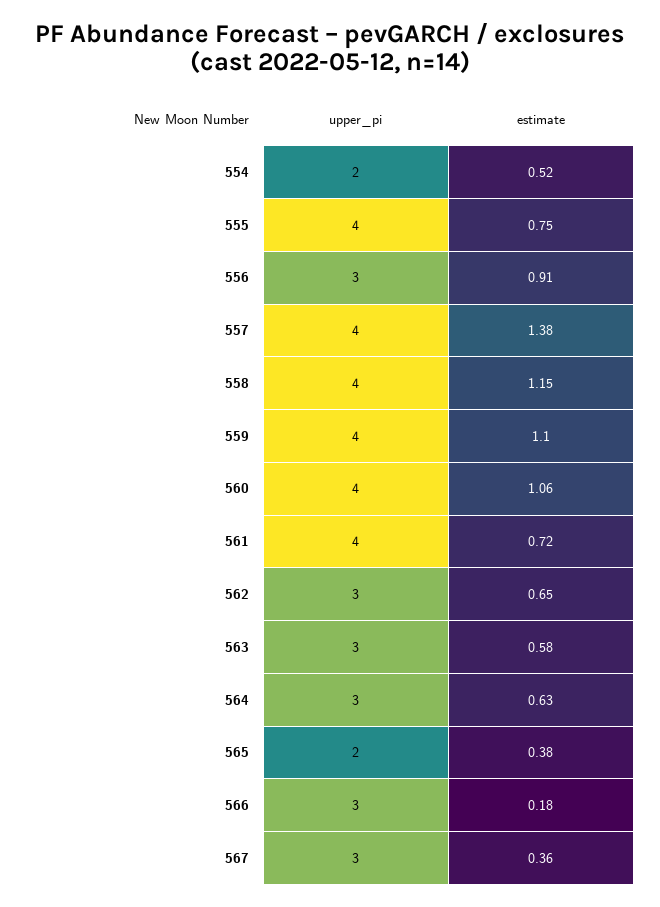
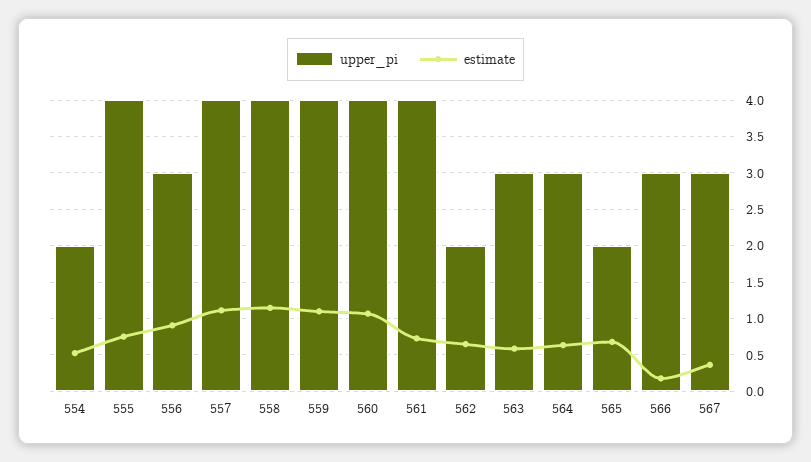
estimate, 557: 1.38 -> 1.1
upper_pi, 562: 3 -> 2
estimate, 565: 0.38 -> 0.7

